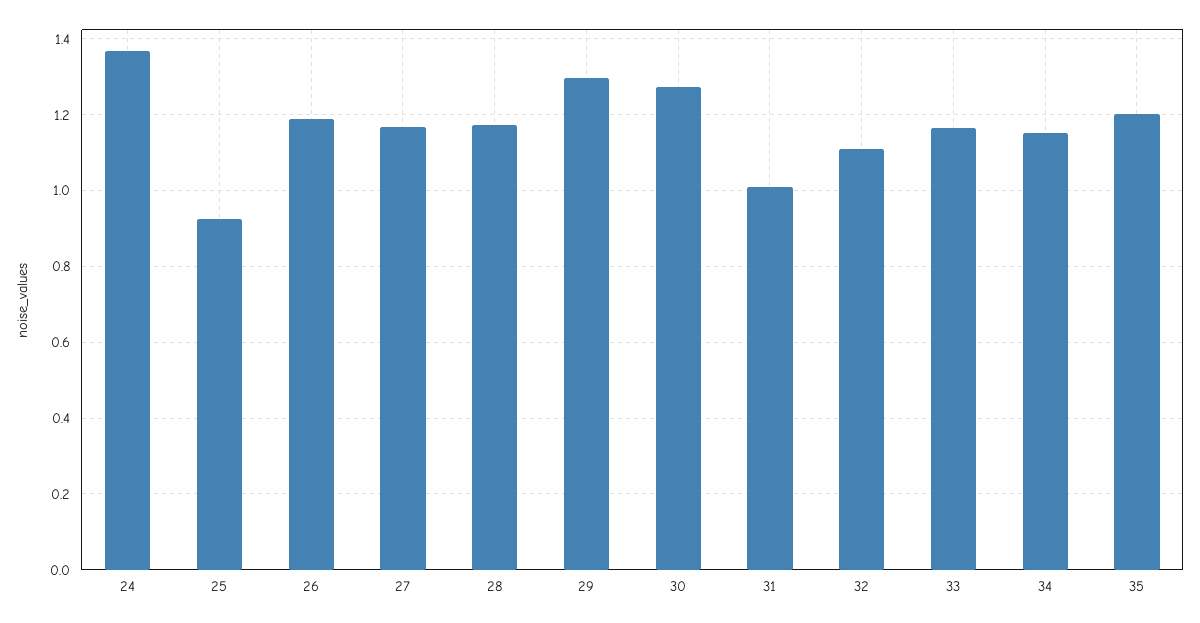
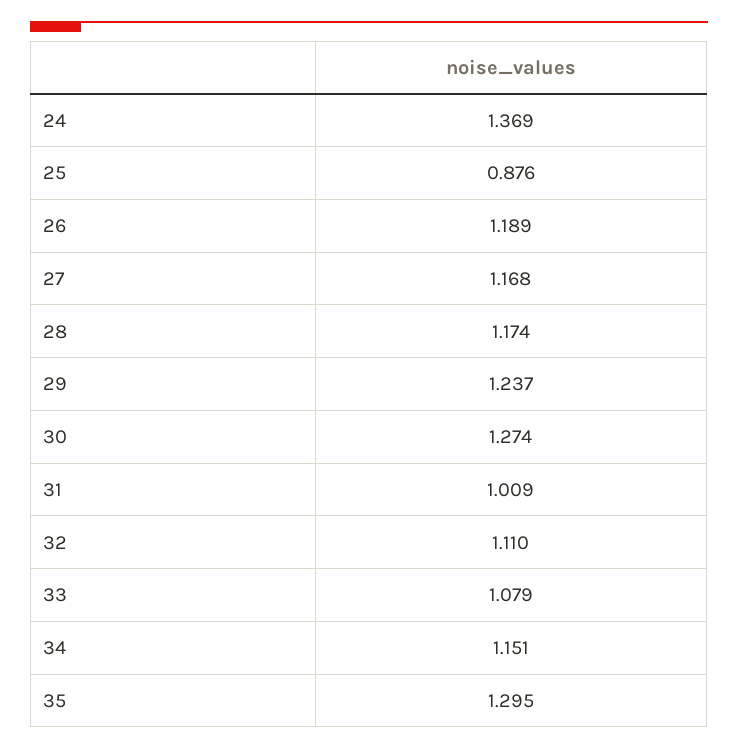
25: 0.92 -> 0.876
29: 1.3 -> 1.237
33: 1.16 -> 1.079
35: 1.2 -> 1.295

